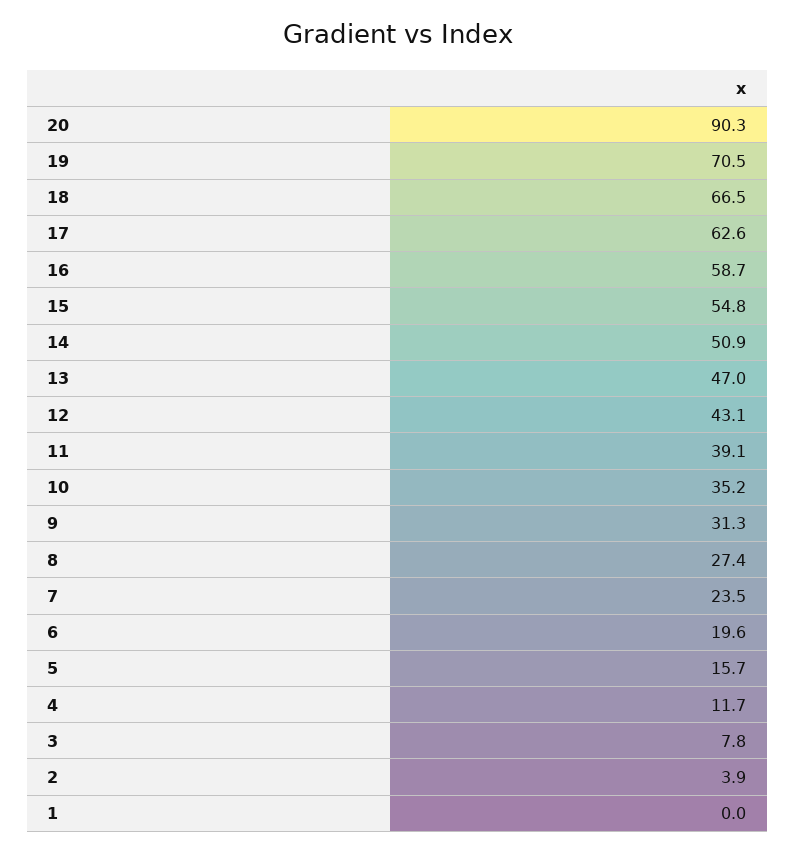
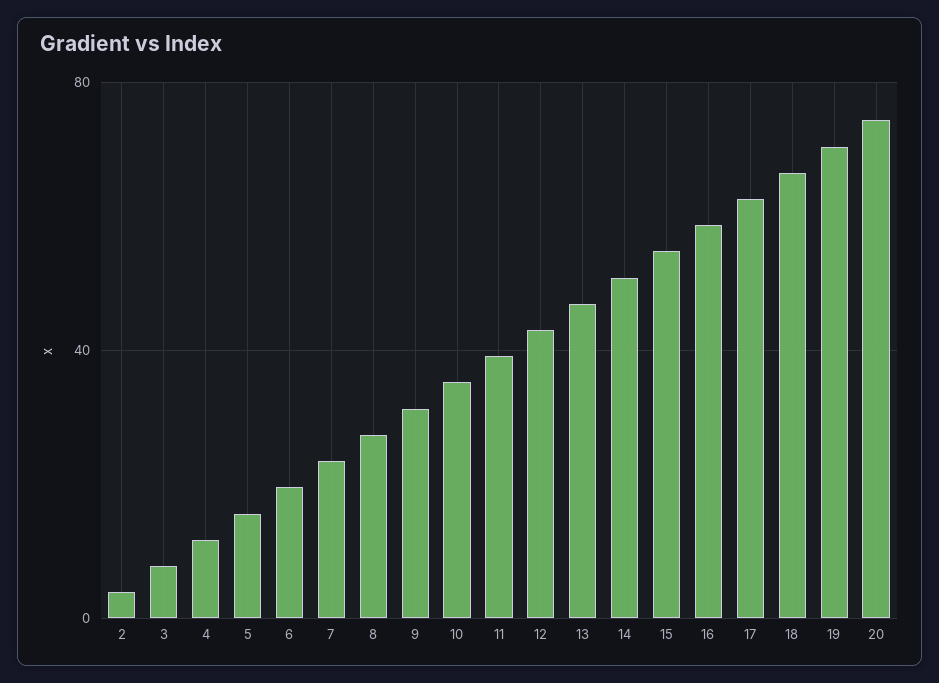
20: 90.3 -> 75
1: 0 -> none

